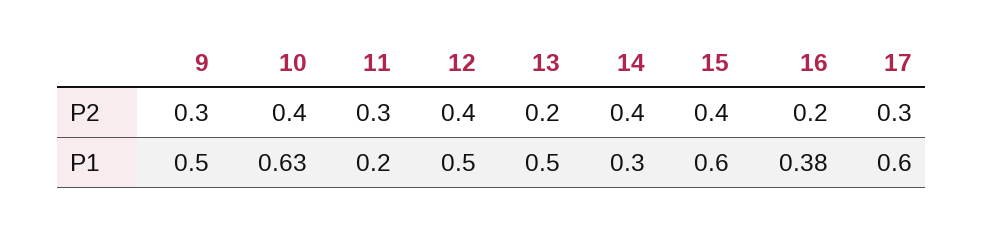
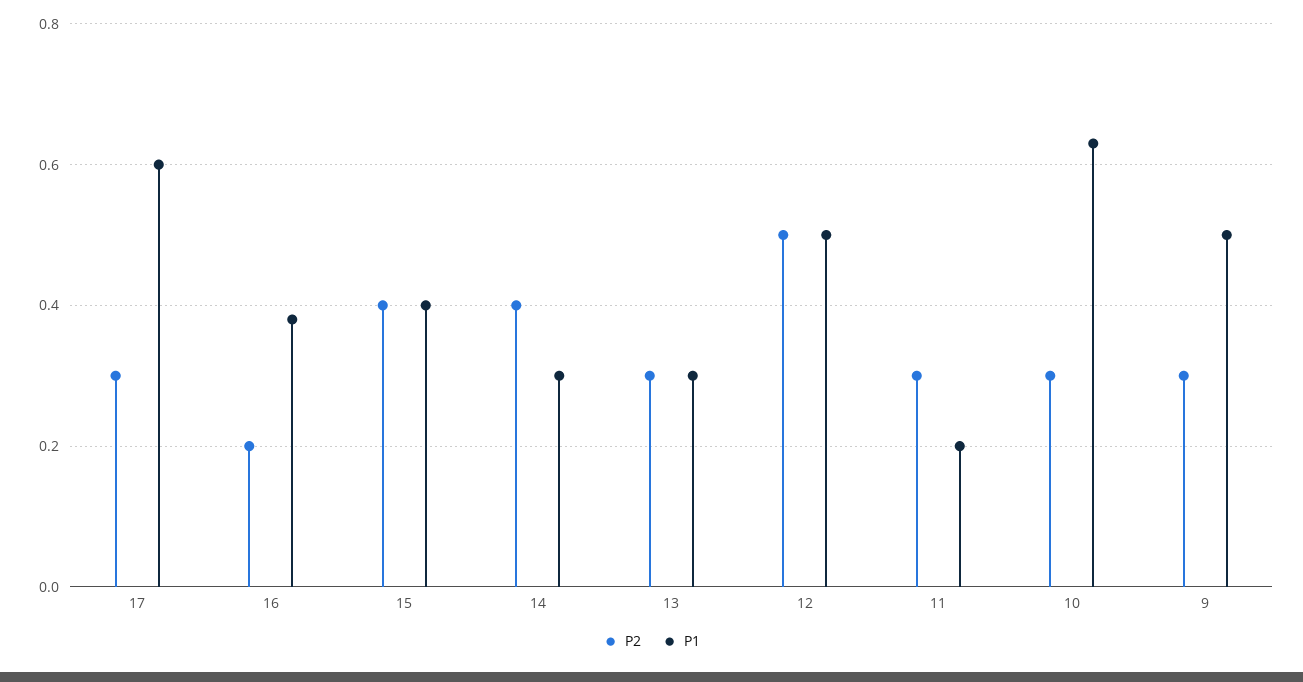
P2, 10: 0.4 -> 0.3
P2, 12: 0.4 -> 0.5
P2, 13: 0.2 -> 0.3
P1, 13: 0.5 -> 0.3
P1, 15: 0.6 -> 0.4

